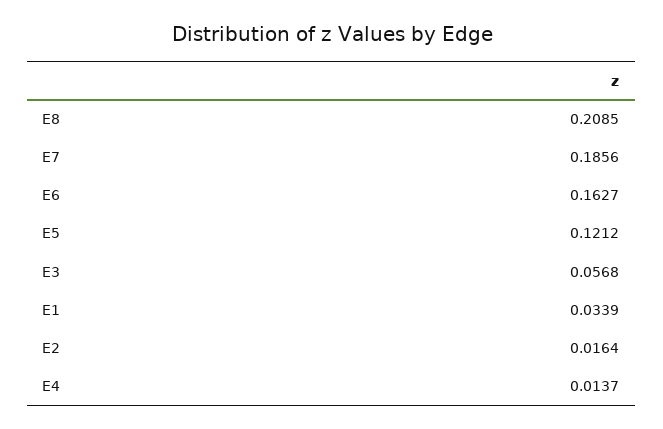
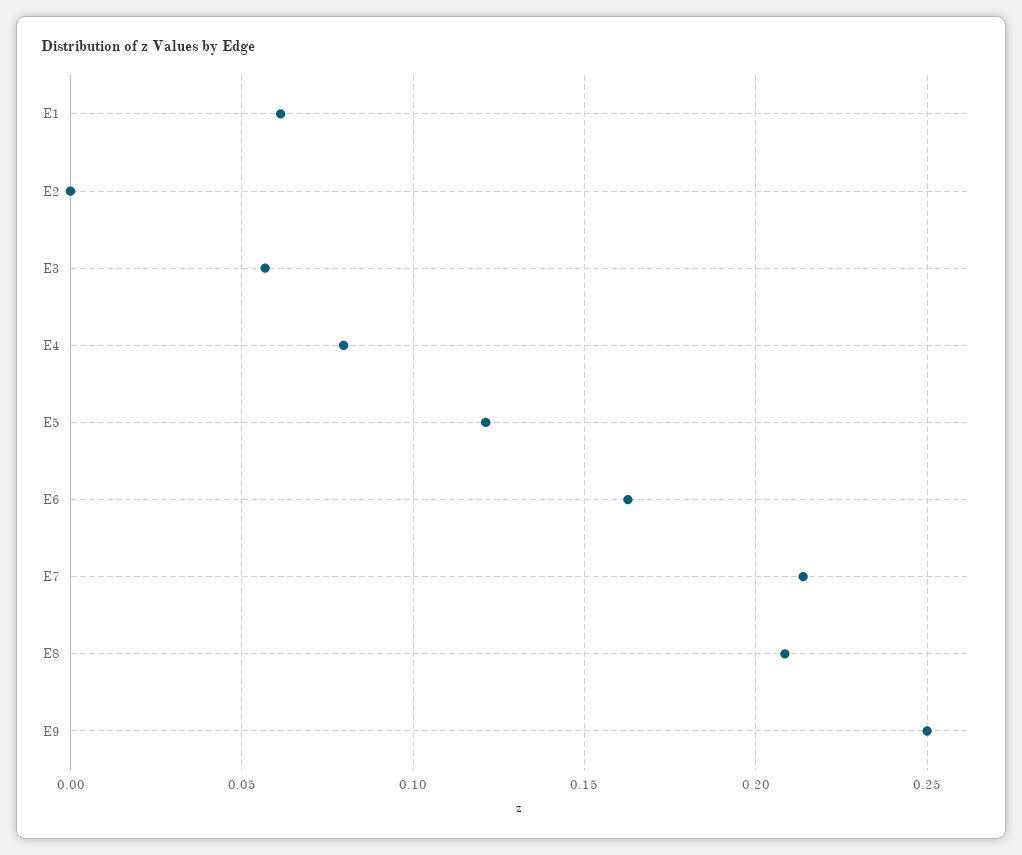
E7: 0.1856 -> 0.215
E1: 0.0339 -> 0.06
E2: 0.0164 -> 0
E4: 0.0137 -> 0.08
E9: none -> 0.25

